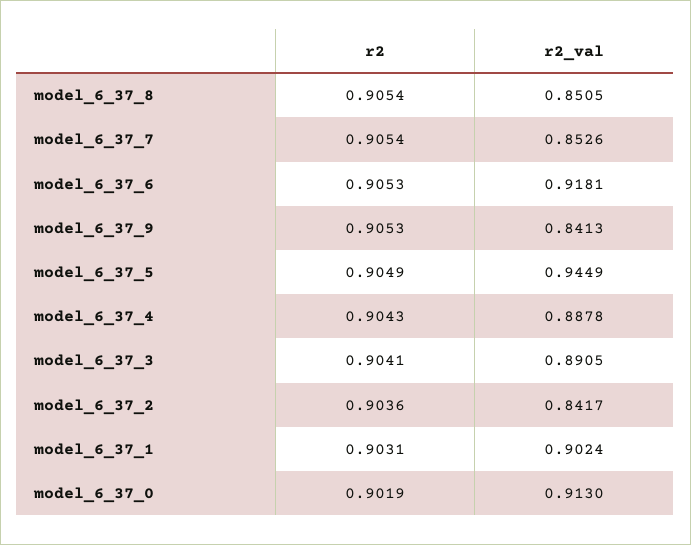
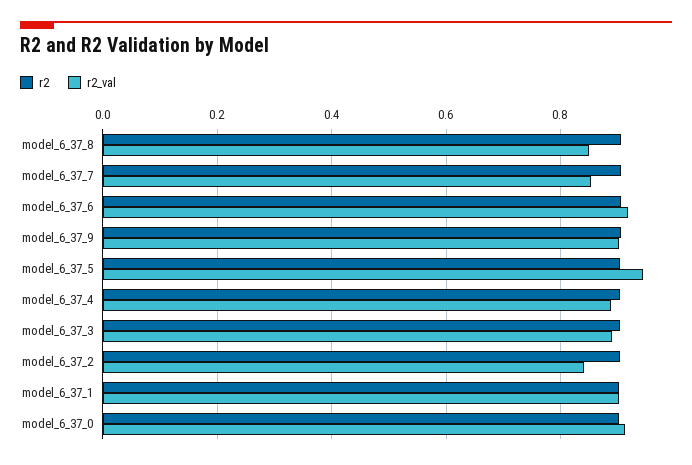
r2_val, model_6_37_9: 0.8413 -> 0.9

